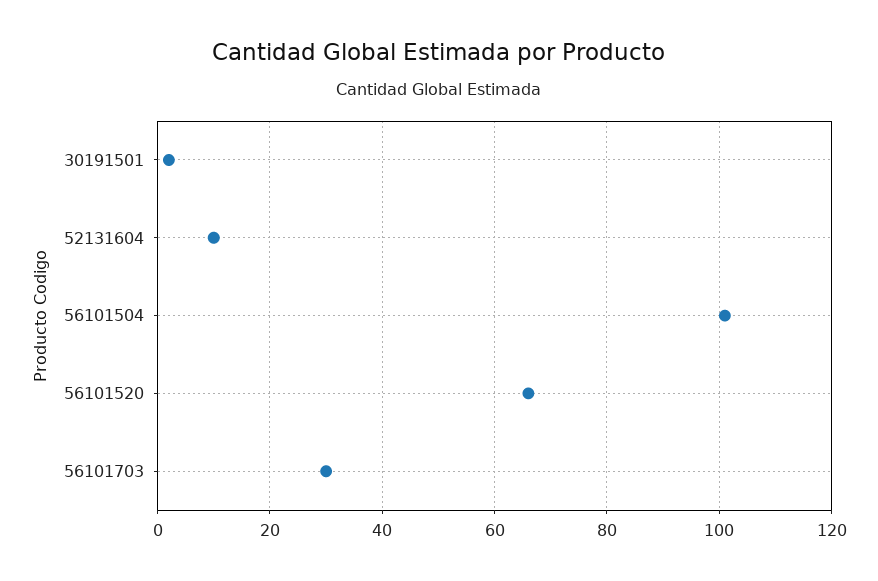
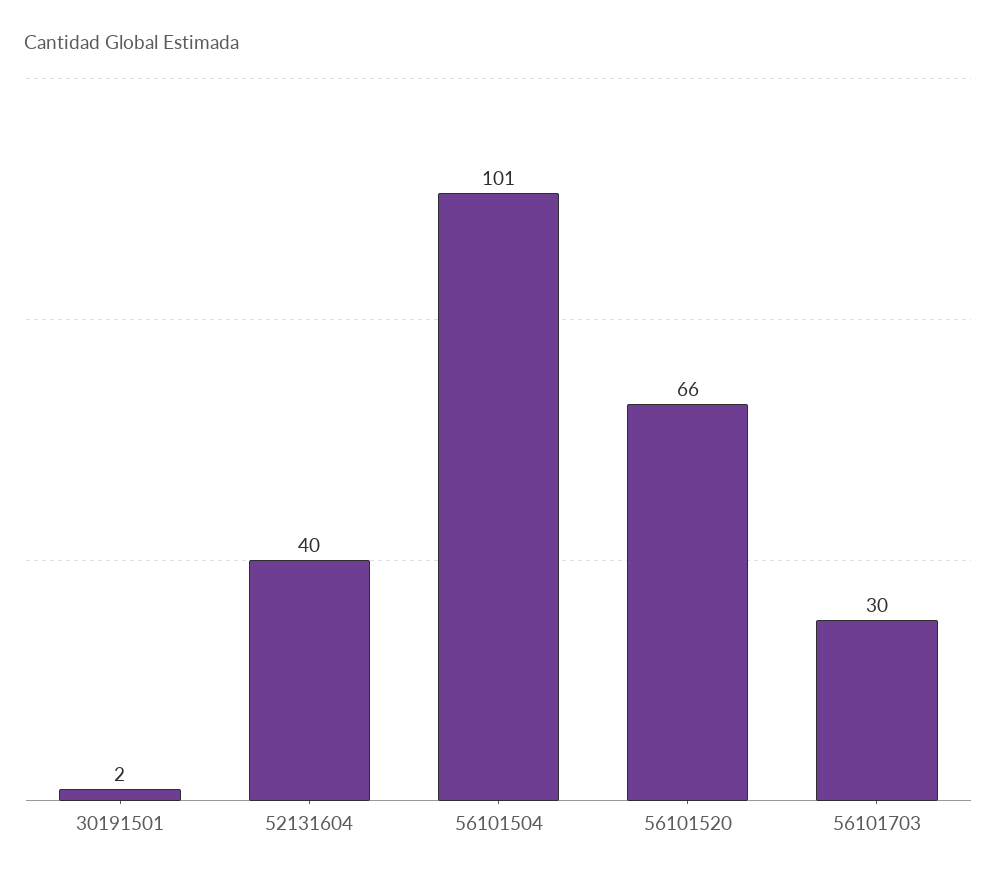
52131604: 10 -> 40

